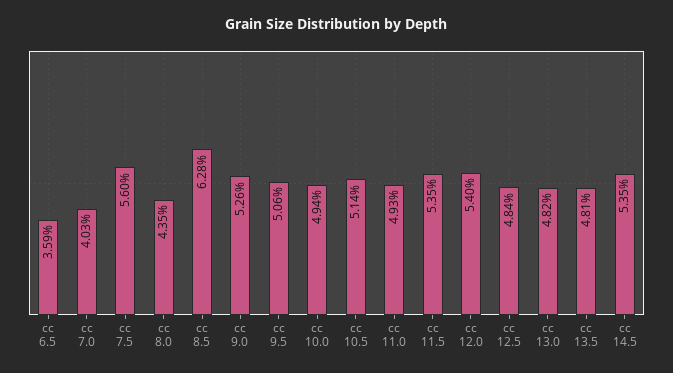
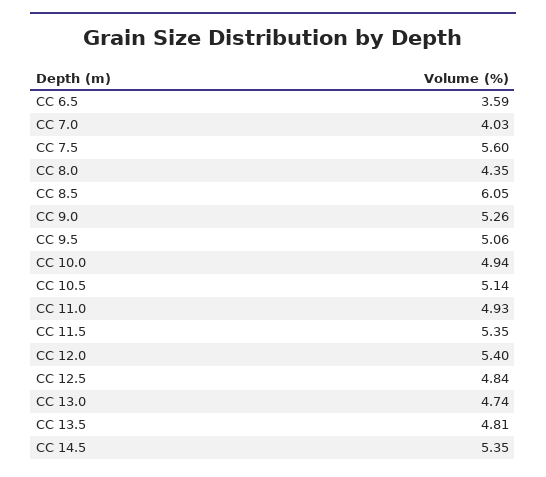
cc 8.5: 6.28 -> 6.05
cc 13.0: 4.82 -> 4.74

